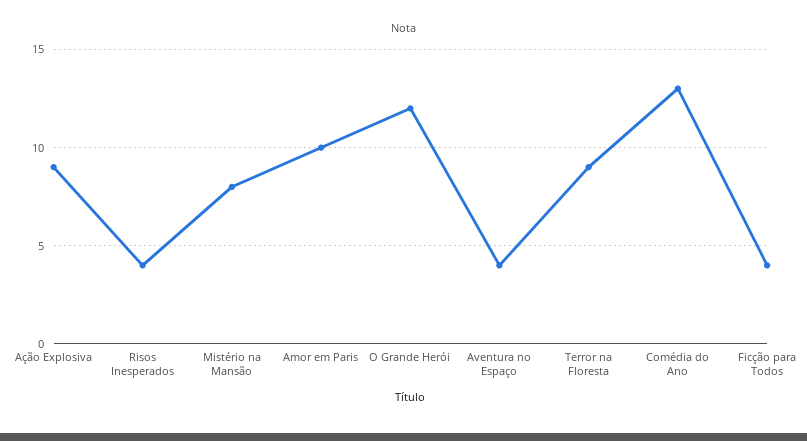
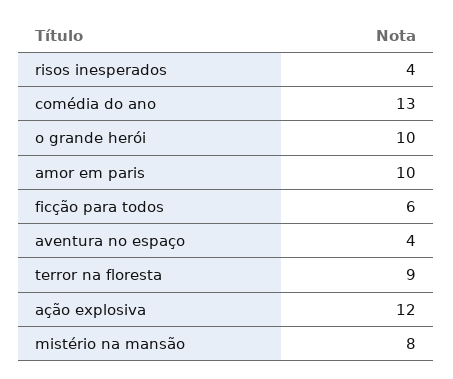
Ação Explosiva: 9 -> 12
O Grande Herói: 12 -> 10
Ficção para Todos: 4 -> 6

